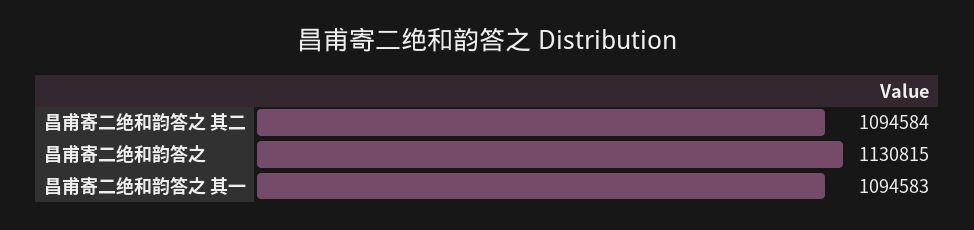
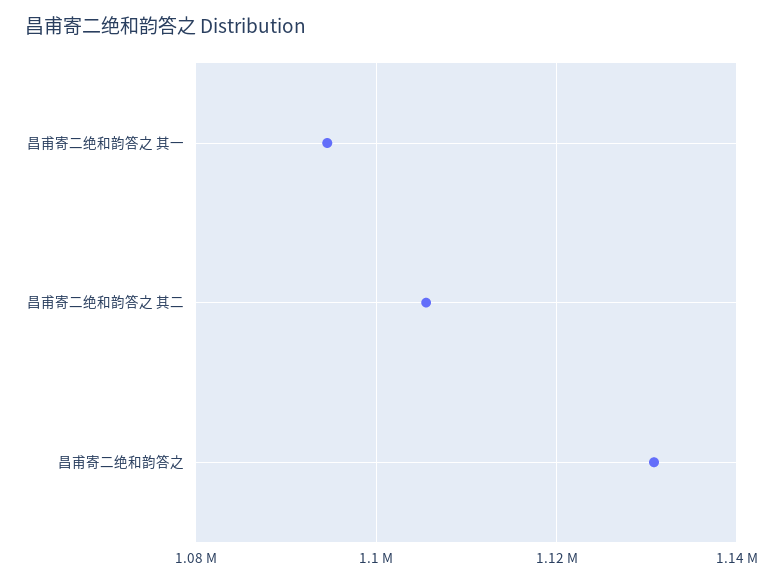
昌甫寄二绝和韵答之 其二: 1094584 -> 1106000

